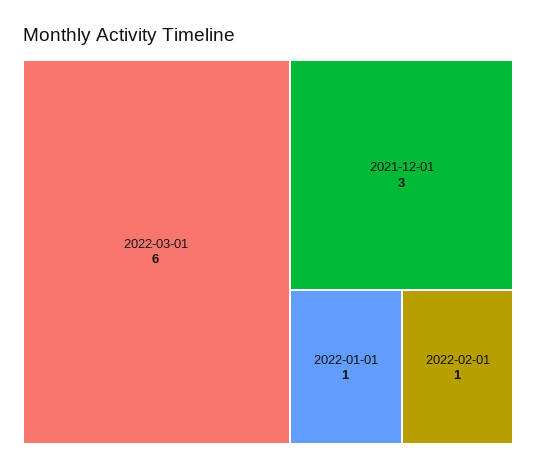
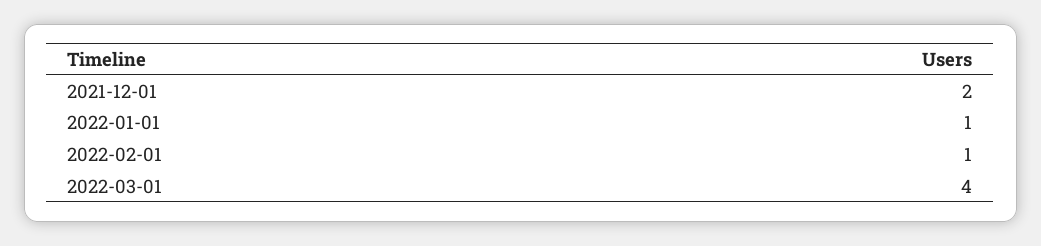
2022-03-01: 6 -> 4
2021-12-01: 3 -> 2

